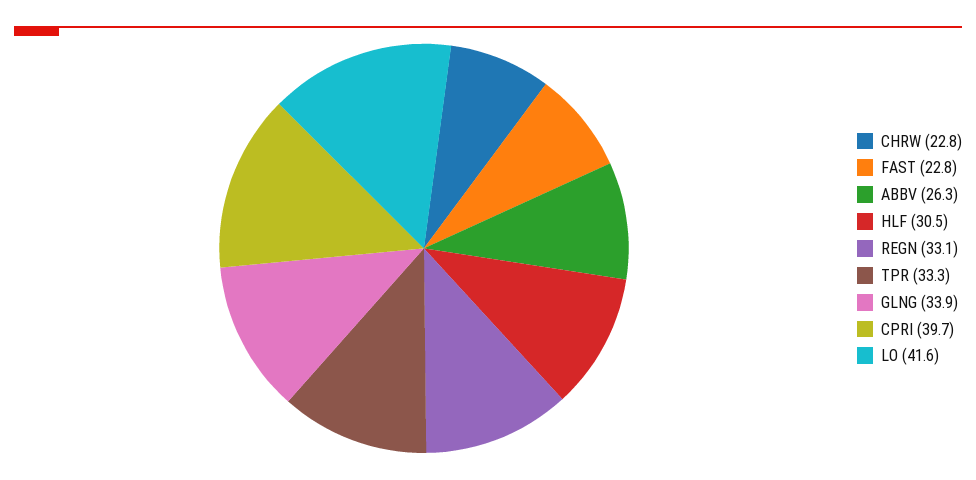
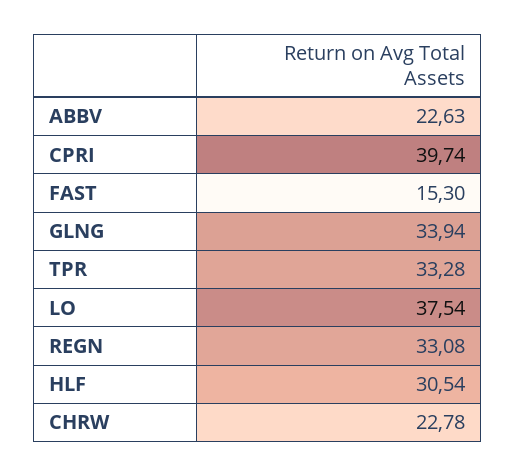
FAST: 22.8 -> 15.3
ABBV: 26.3 -> 22.63
LO: 41.6 -> 37.54

